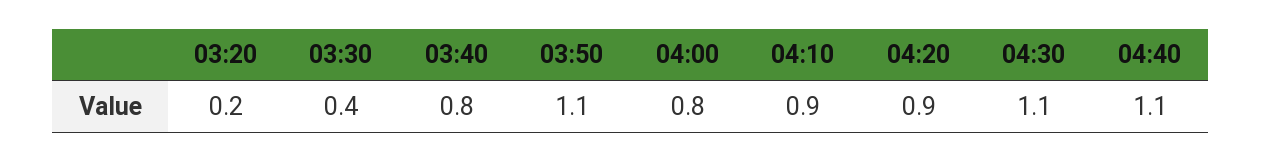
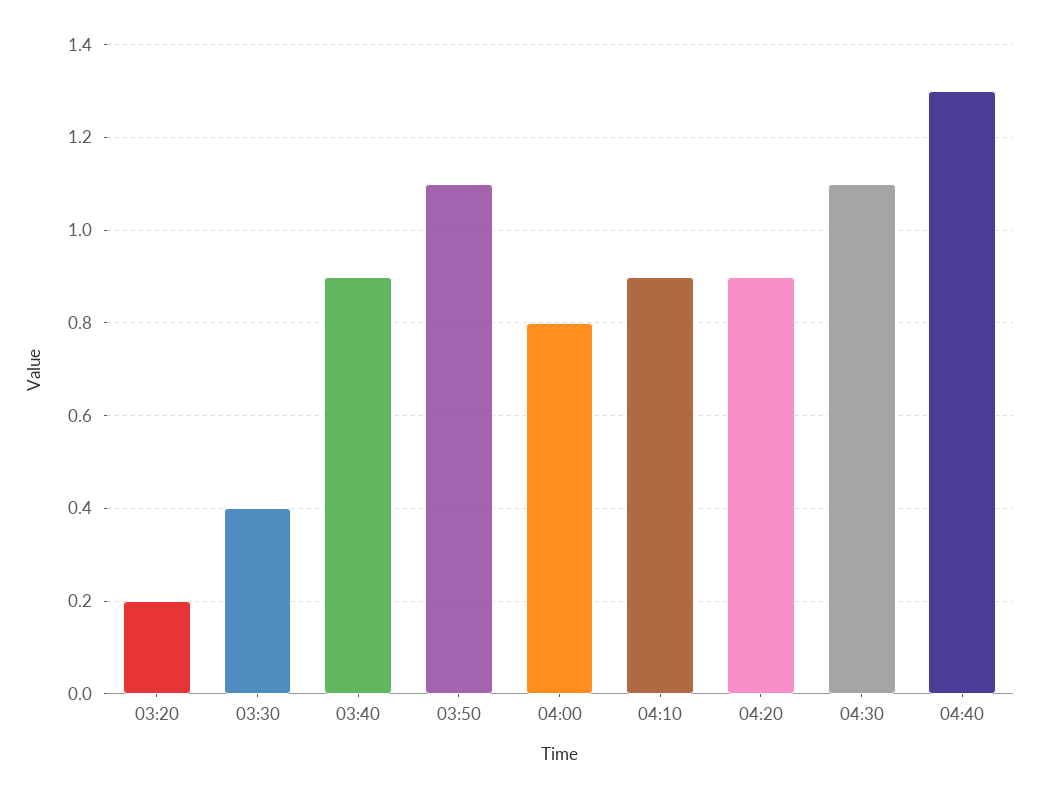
03:40: 0.8 -> 0.9
04:40: 1.1 -> 1.3

